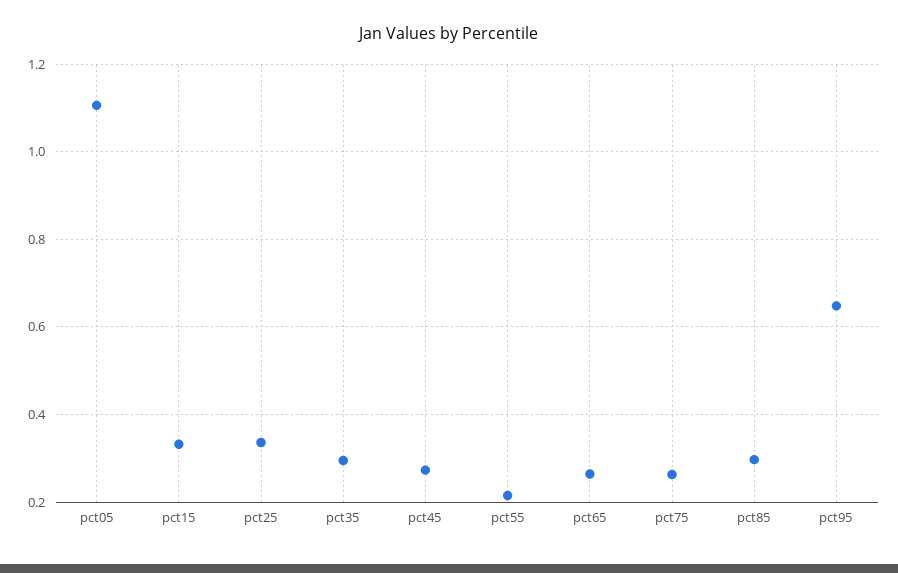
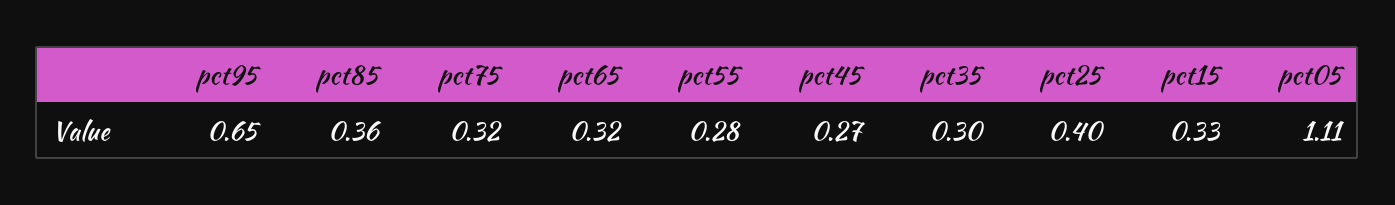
pct25: 0.34 -> 0.4
pct55: 0.22 -> 0.28
pct65: 0.26 -> 0.32
pct75: 0.26 -> 0.32
pct85: 0.3 -> 0.36

